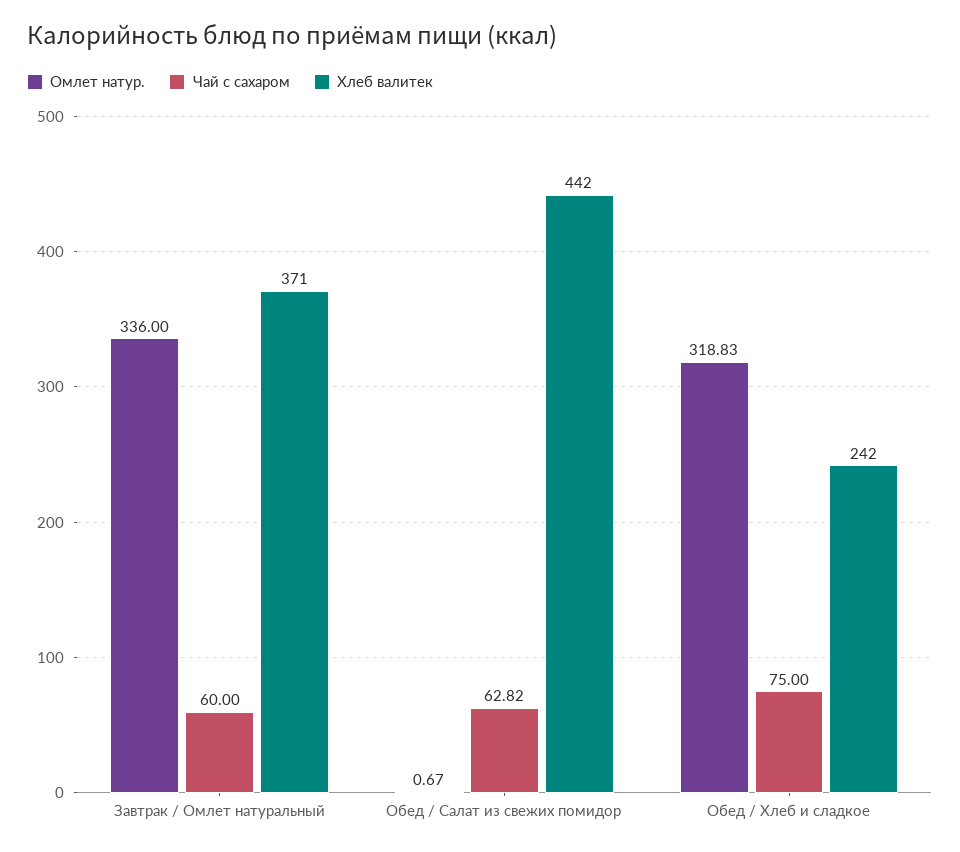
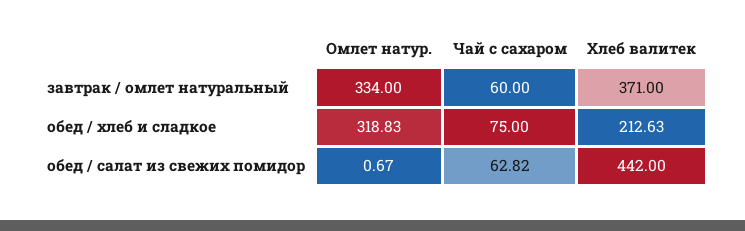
Омлет натур., Завтрак / Омлет натуральный: 336 -> 334
Хлеб валитек, Обед / Хлеб и сладкое: 242 -> 212.63

